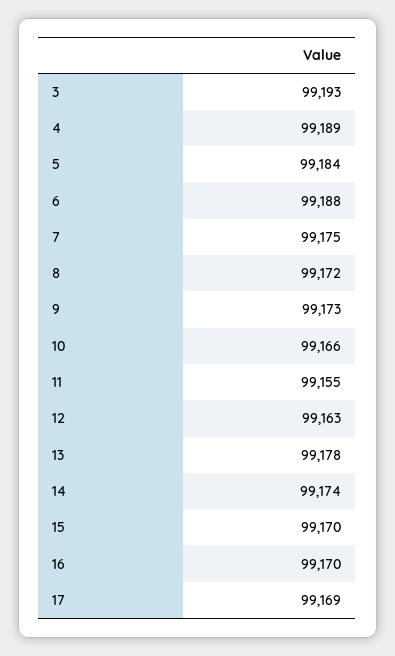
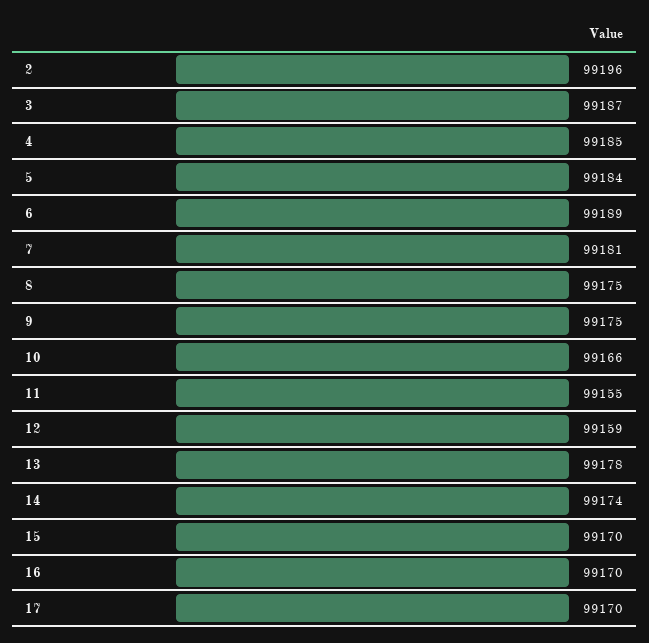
3: 99193 -> 99187
4: 99189 -> 99185
6: 99188 -> 99189
7: 99175 -> 99181
8: 99172 -> 99175
9: 99173 -> 99175
12: 99163 -> 99159
17: 99169 -> 99170
2: none -> 99196

